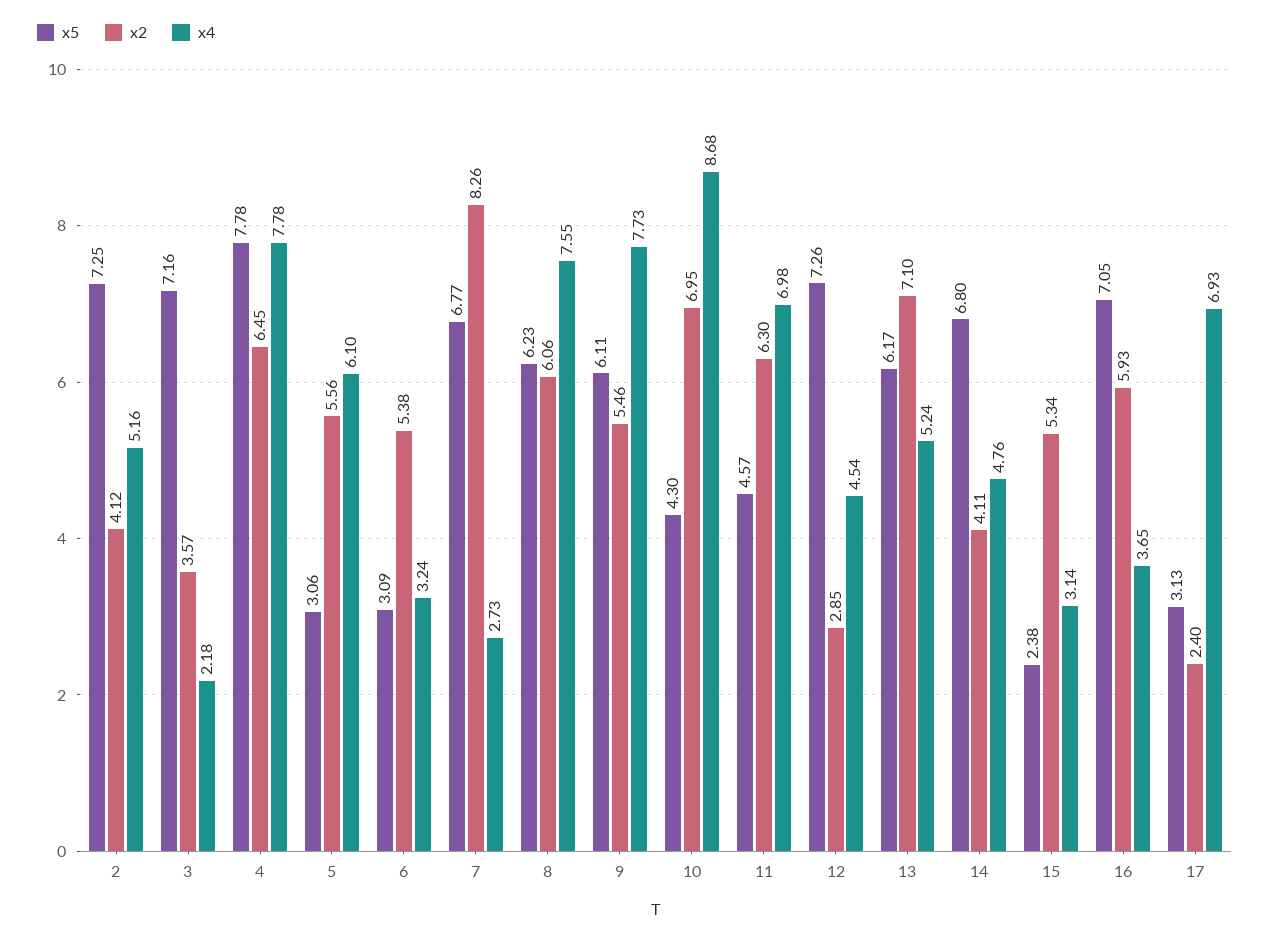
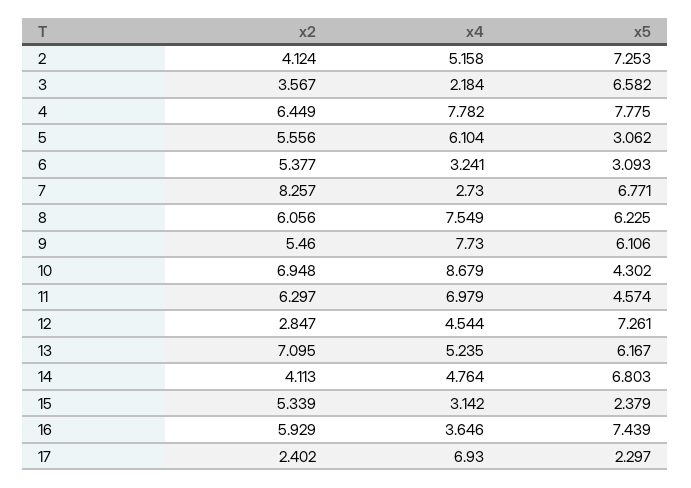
x5, 3: 7.16 -> 6.582
x5, 16: 7.05 -> 7.439
x5, 17: 3.13 -> 2.297

